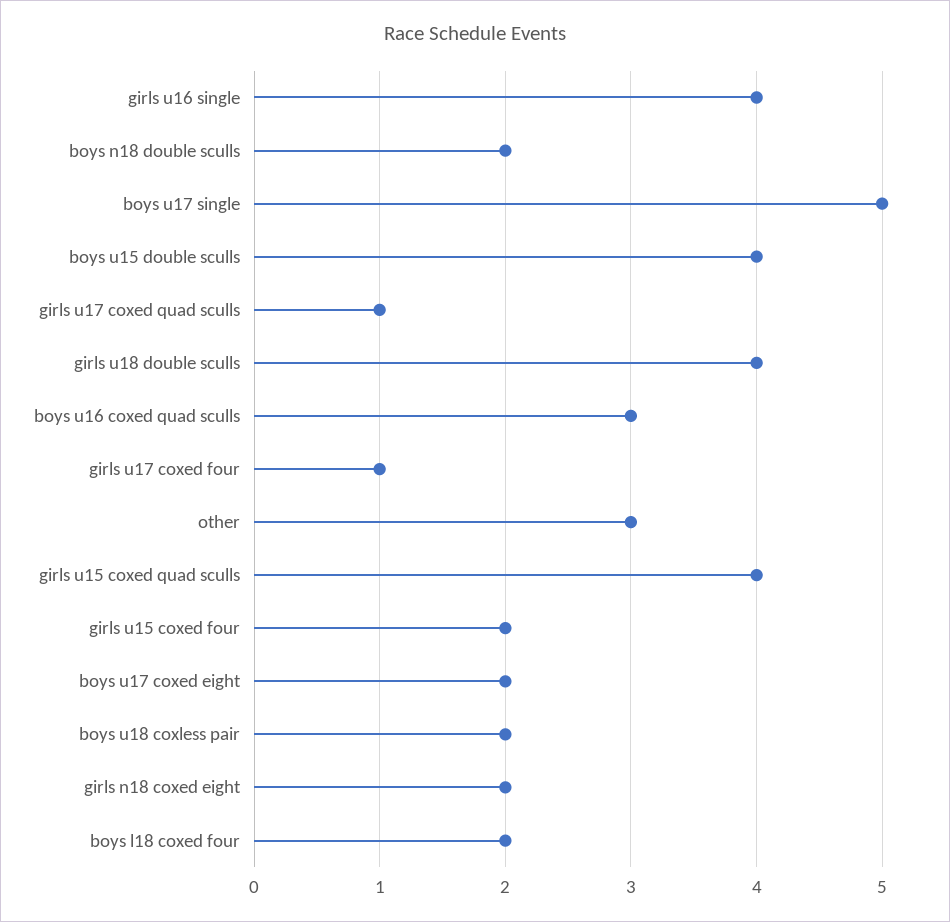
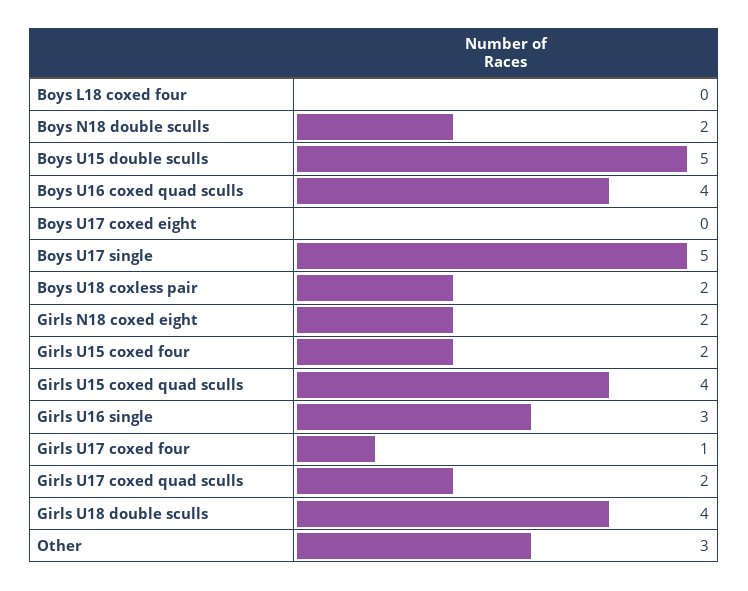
girls u16 single: 4 -> 3
boys u15 double sculls: 4 -> 5
girls u17 coxed quad sculls: 1 -> 2
boys u16 coxed quad sculls: 3 -> 4
boys u17 coxed eight: 2 -> 0
boys l18 coxed four: 2 -> 0

